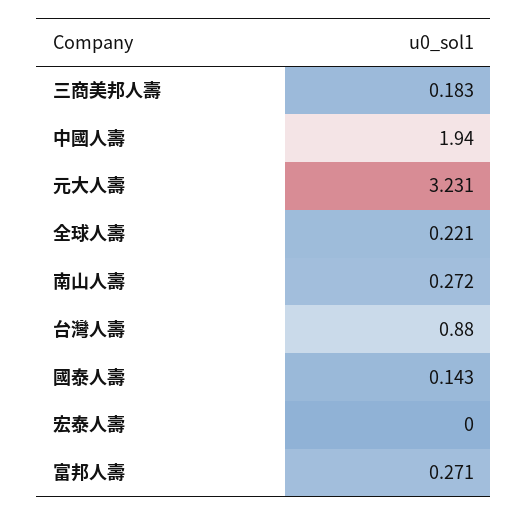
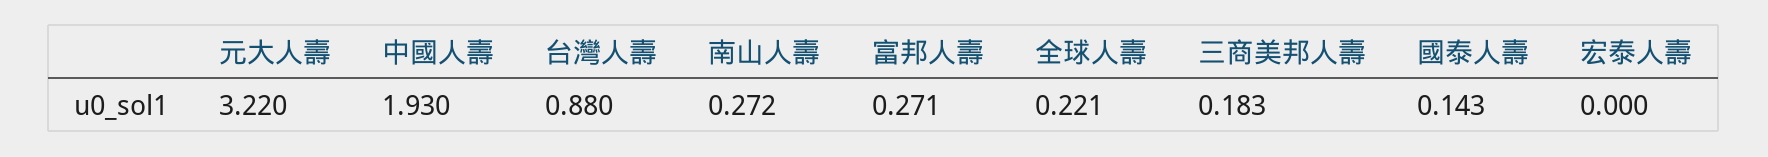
中國人壽: 1.94 -> 1.93
元大人壽: 3.231 -> 3.22

